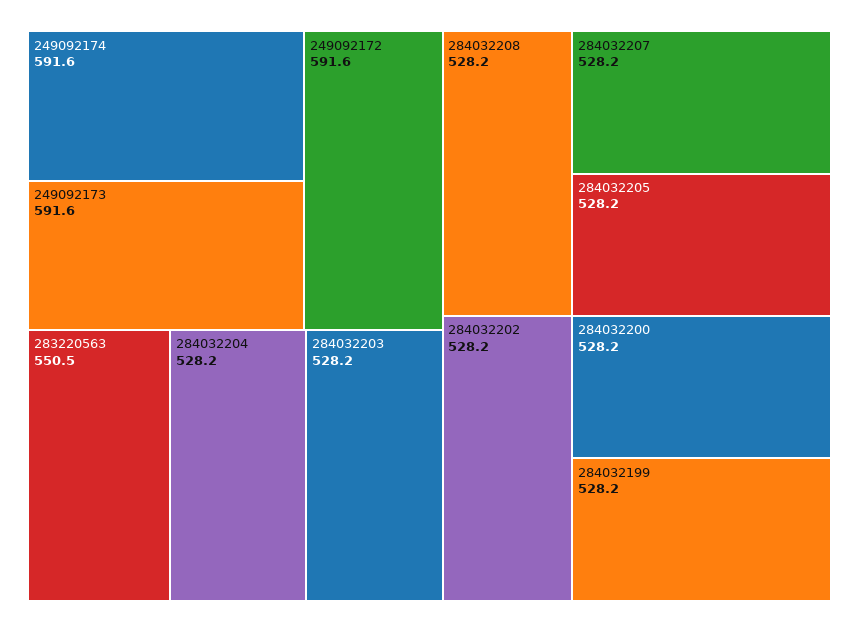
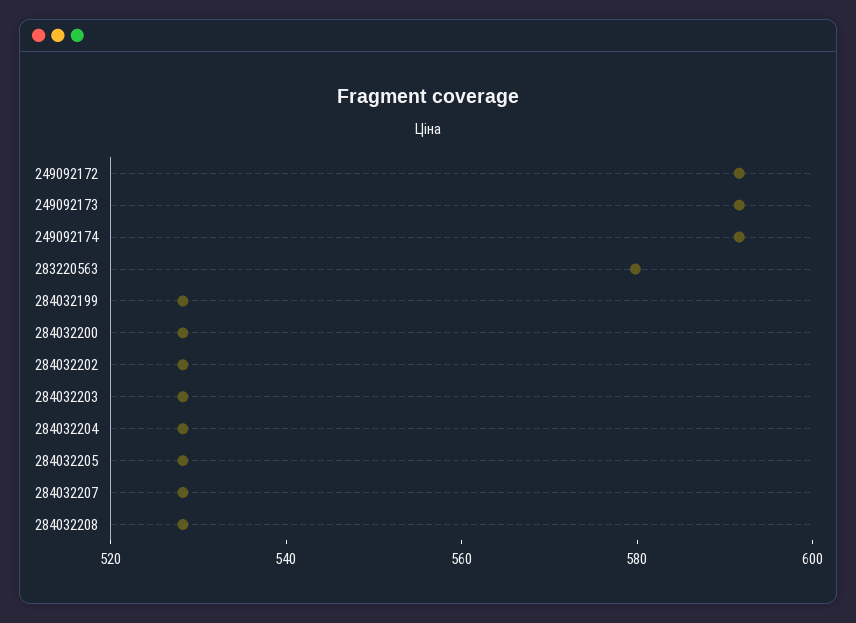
283220563: 550.5 -> 580

